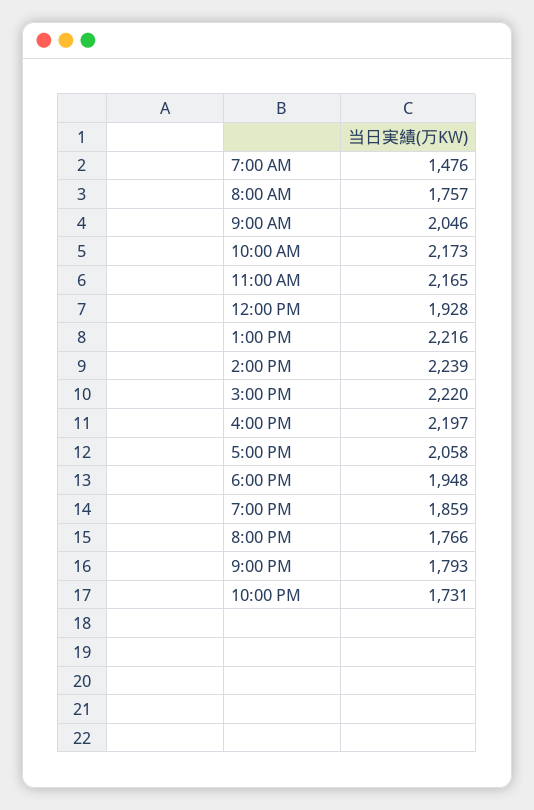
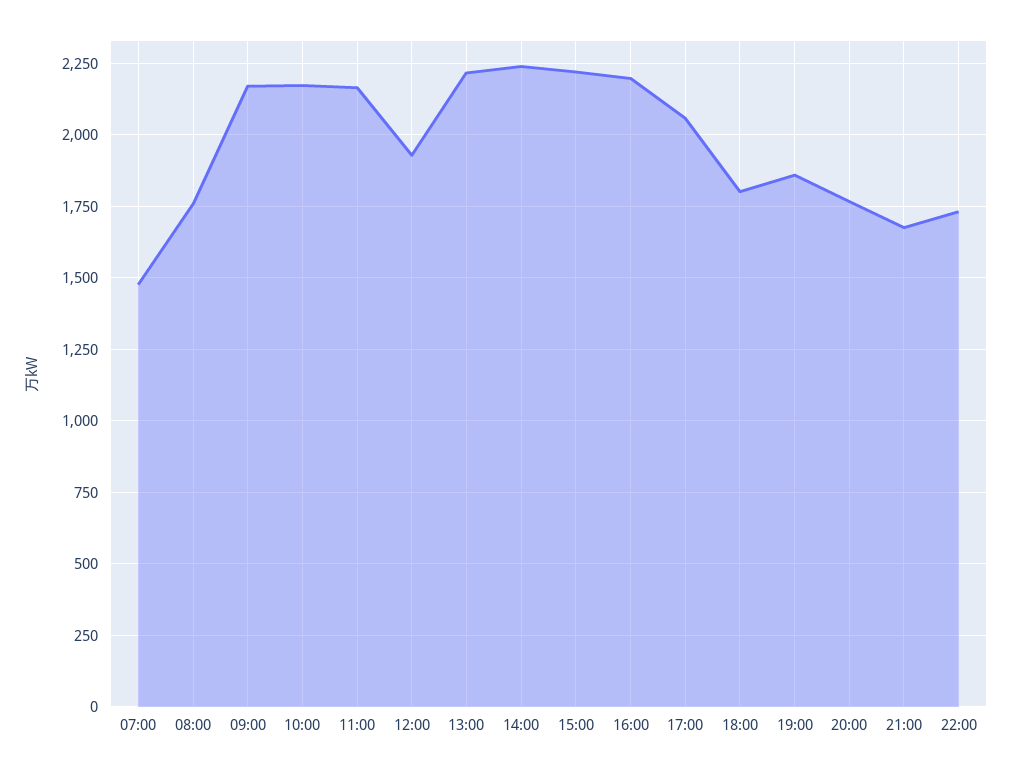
9:00 AM: 2046 -> 2175
6:00 PM: 1948 -> 1800
9:00 PM: 1793 -> 1675

